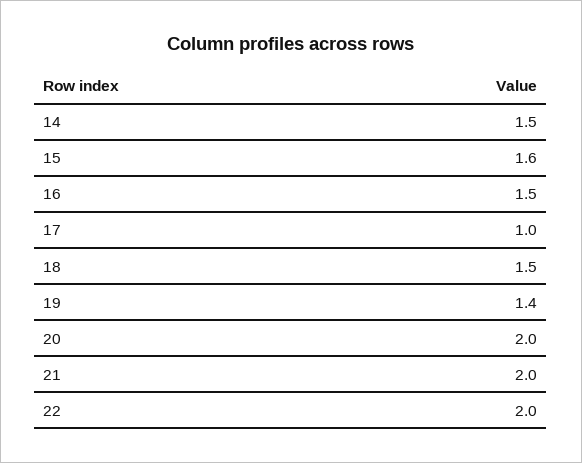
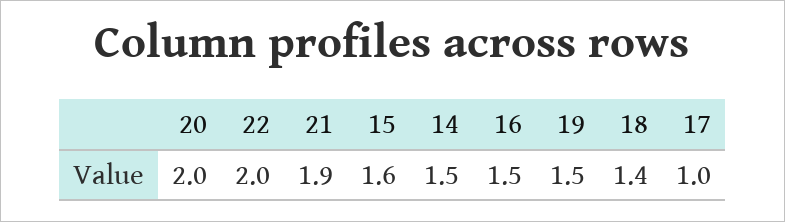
18: 1.5 -> 1.4
19: 1.4 -> 1.5
21: 2 -> 1.9

